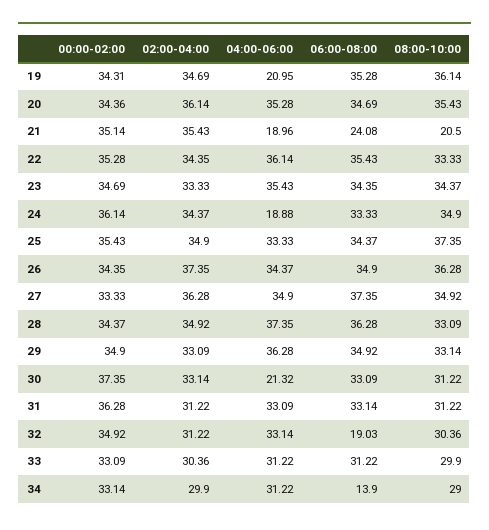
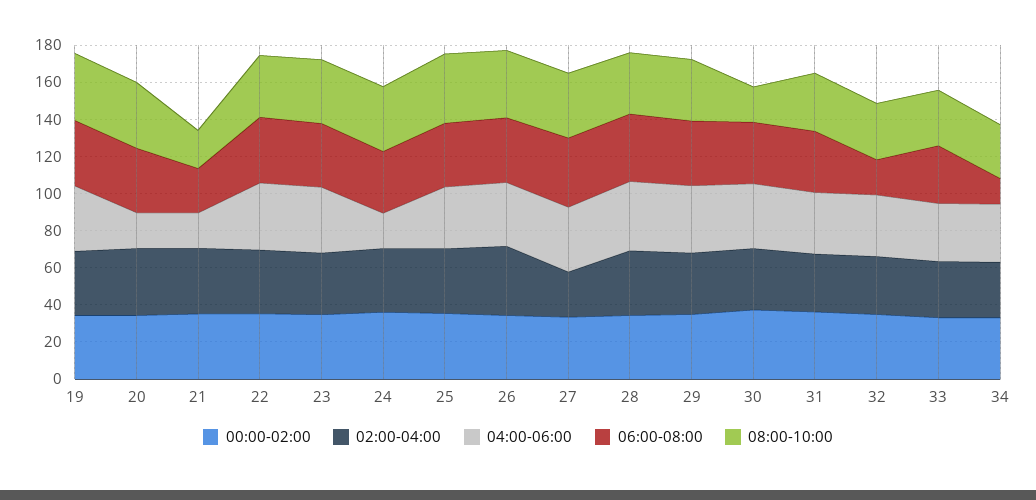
04:00-06:00, 19: 20.95 -> 35
04:00-06:00, 20: 35.28 -> 20
02:00-04:00, 27: 36.28 -> 25
04:00-06:00, 30: 21.32 -> 35
08:00-10:00, 30: 31.22 -> 20

